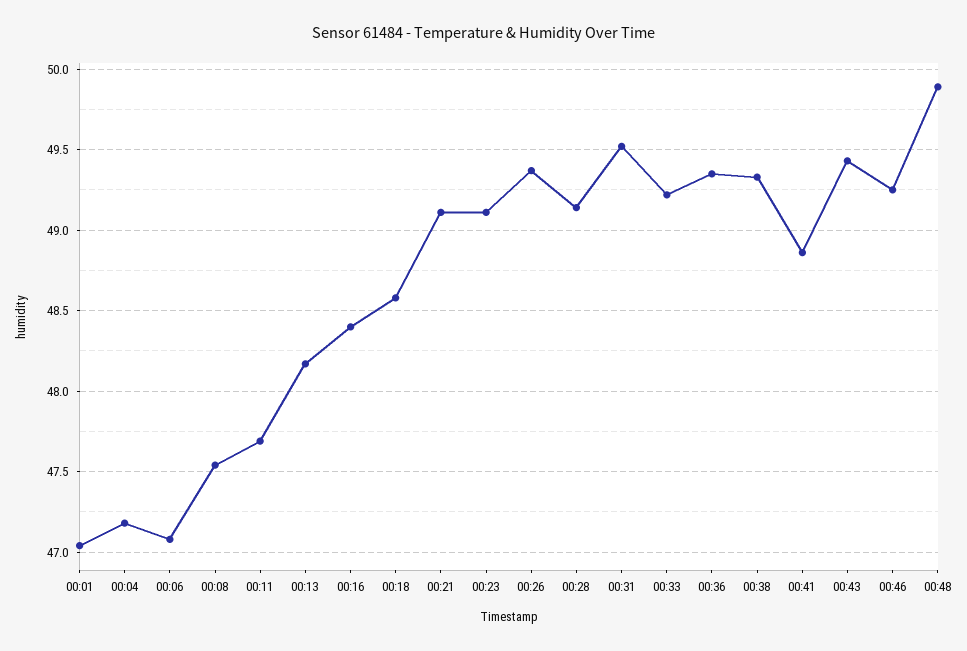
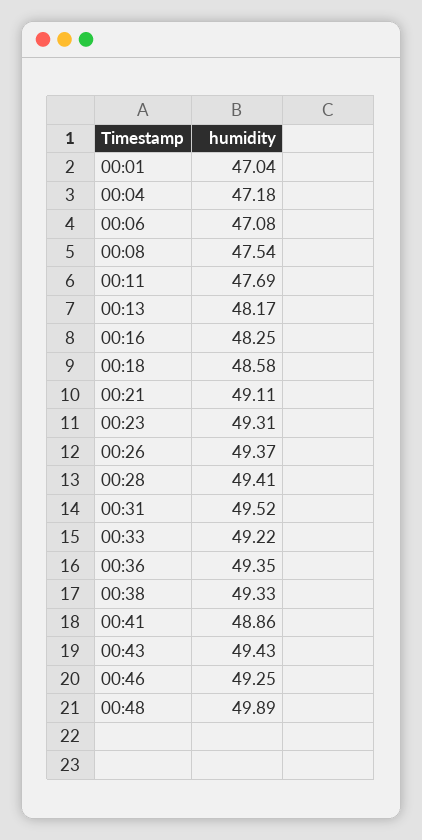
00:16: 48.4 -> 48.25
00:23: 49.1 -> 49.31
00:28: 49.15 -> 49.41

